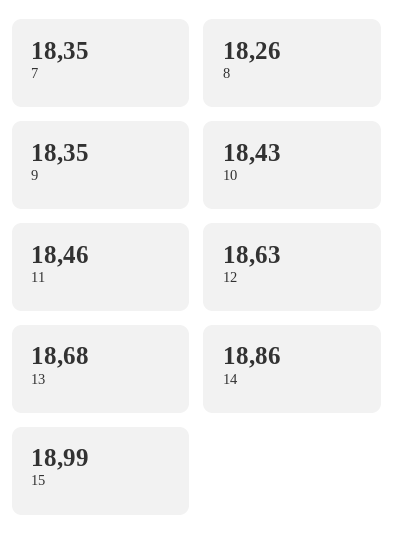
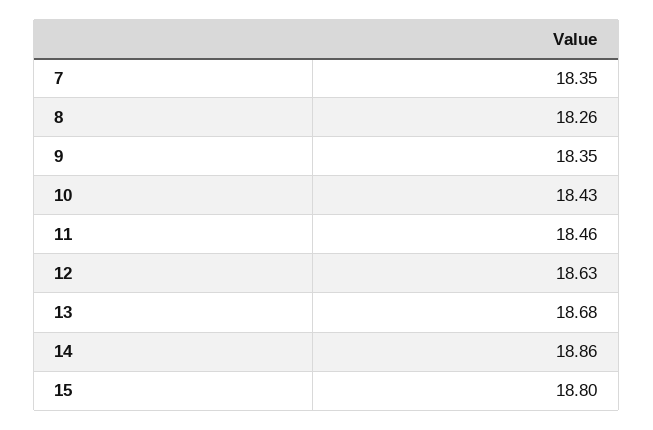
15: 18.99 -> 18.8

